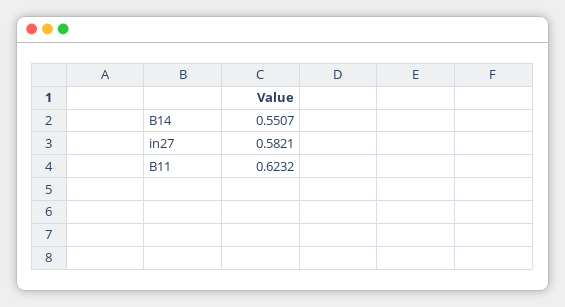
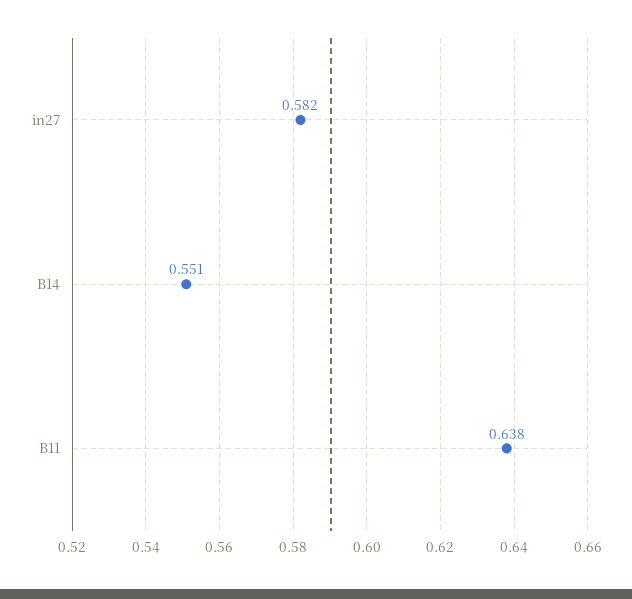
B11: 0.6232 -> 0.638

